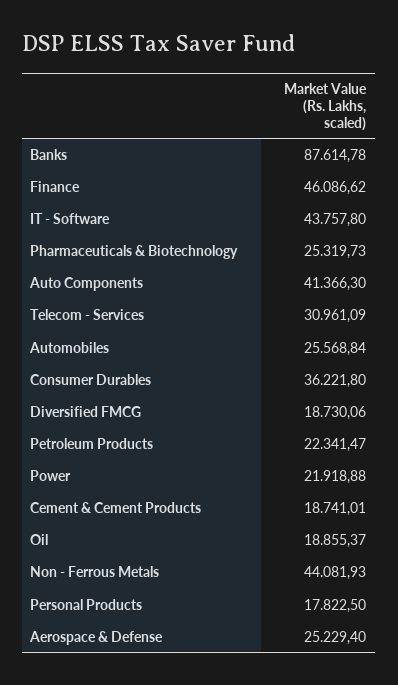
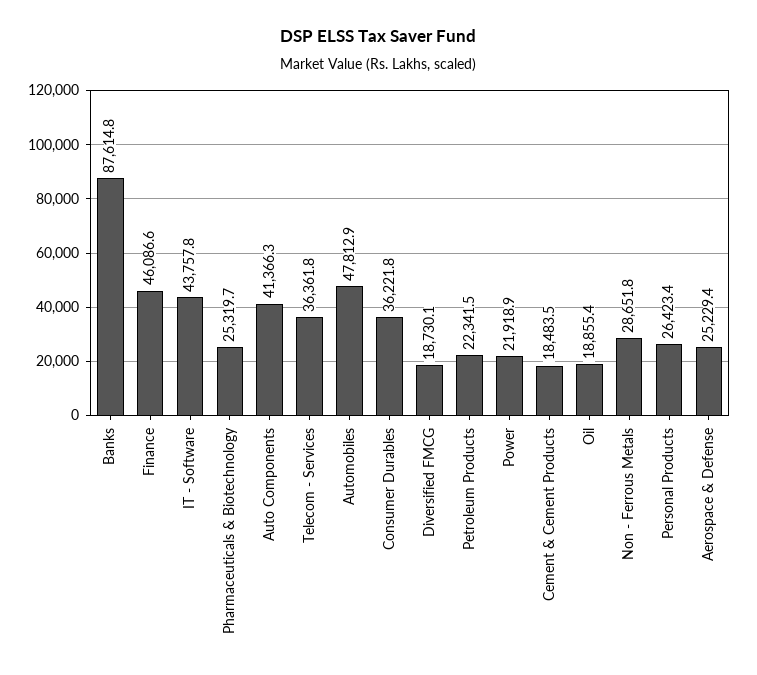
Telecom - Services: 30961.09 -> 36361.8
Automobiles: 25568.84 -> 47812.9
Cement & Cement Products: 18741.01 -> 18483.5
Non - Ferrous Metals: 44081.93 -> 28651.8
Personal Products: 17822.5 -> 26423.4

